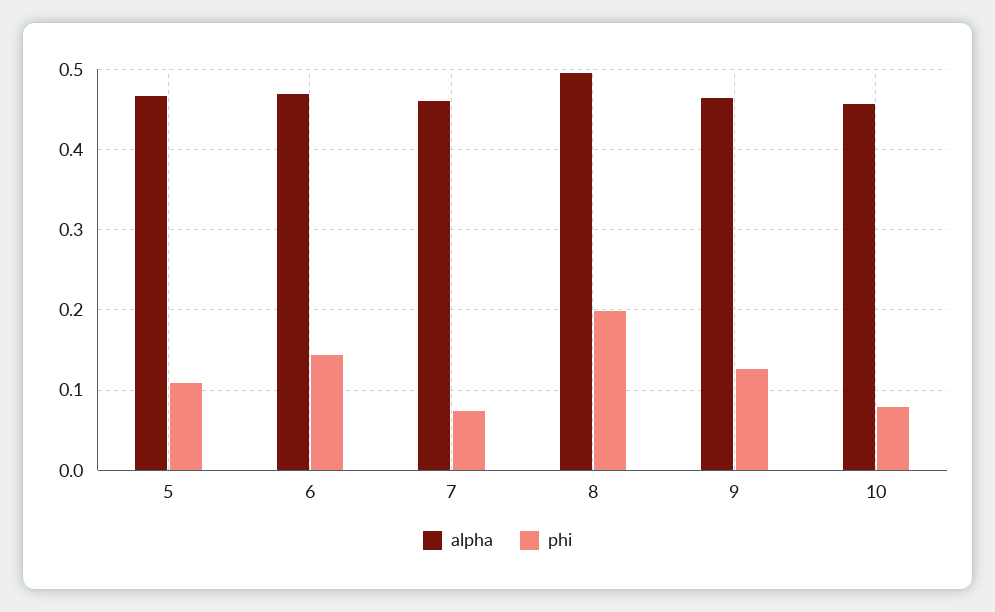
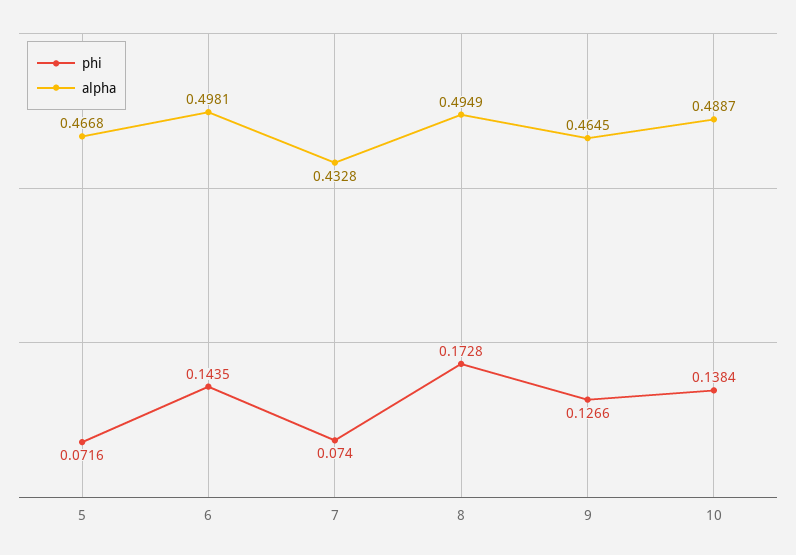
phi, 5: 0.11 -> 0.0716
alpha, 6: 0.47 -> 0.4981
alpha, 7: 0.46 -> 0.4328
phi, 8: 0.2 -> 0.1728
alpha, 10: 0.46 -> 0.4887
phi, 10: 0.08 -> 0.1384

